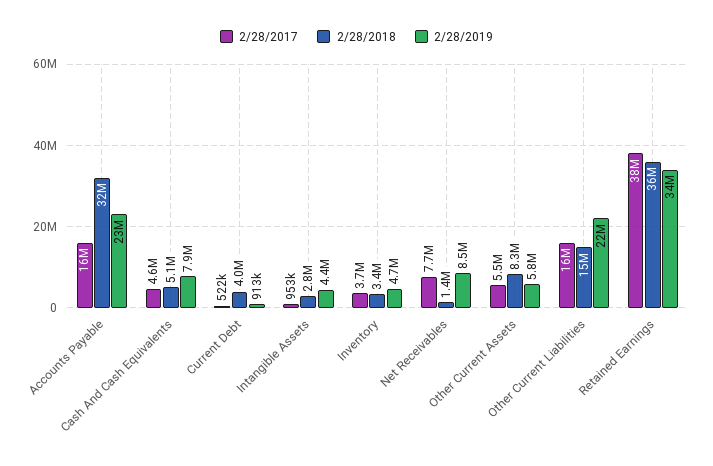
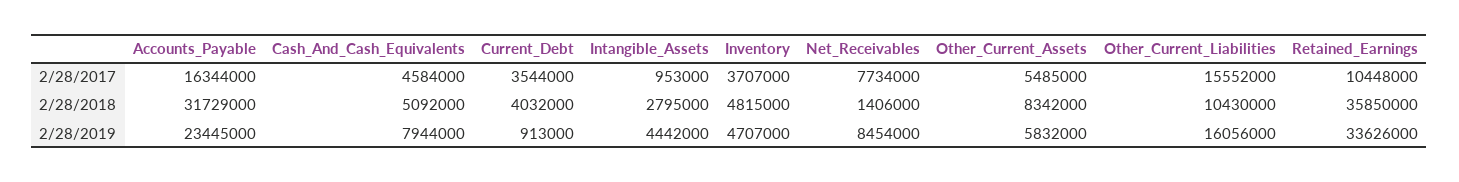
2/28/2017, Current Debt: 522000 -> 3544000
2/28/2018, Inventory: 3400000 -> 4815000
2/28/2018, Other Current Liabilities: 15000000 -> 10430000
2/28/2019, Other Current Liabilities: 22000000 -> 16056000
2/28/2017, Retained Earnings: 38000000 -> 10448000

